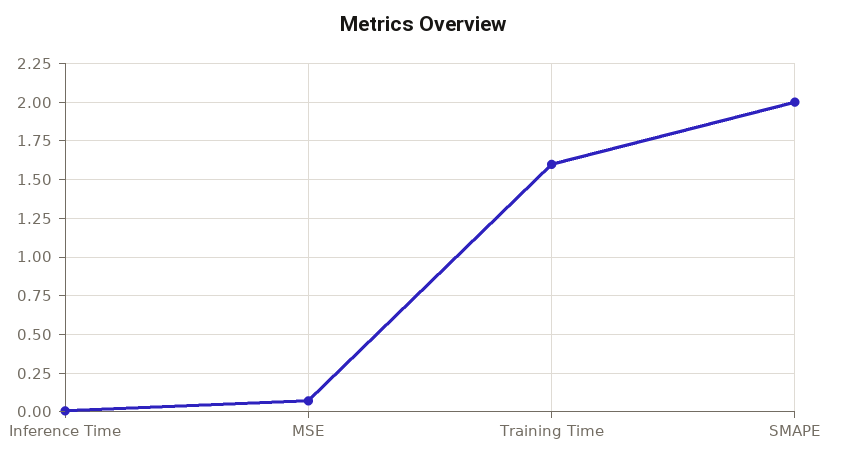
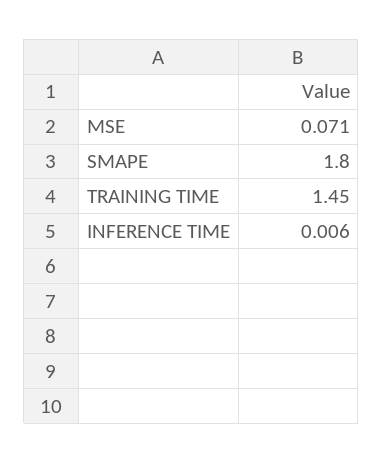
Training Time: 1.6 -> 1.45
SMAPE: 2 -> 1.8

